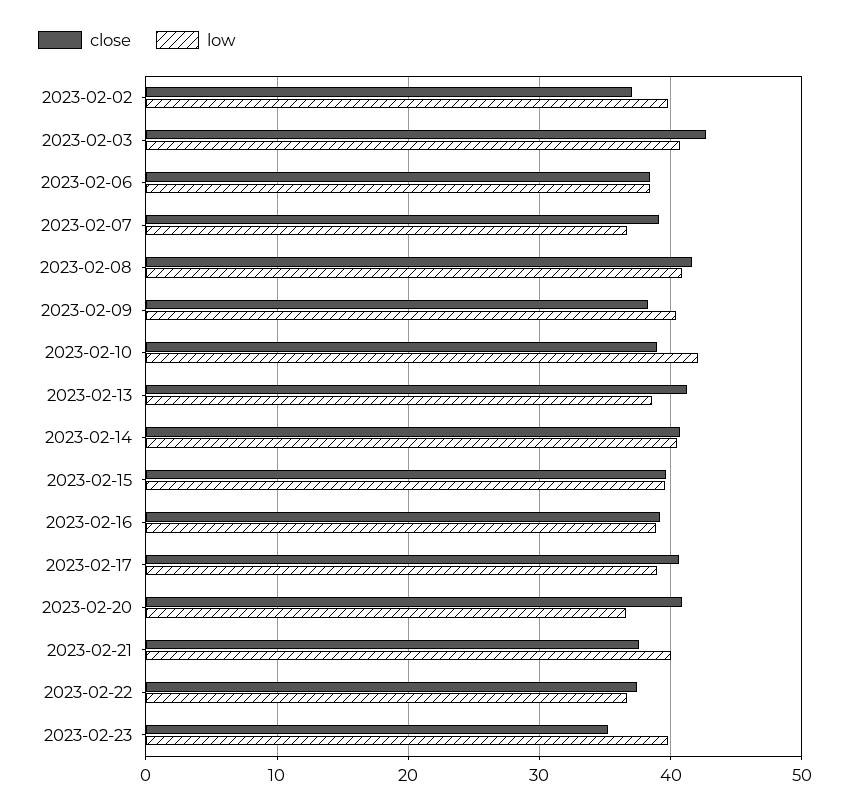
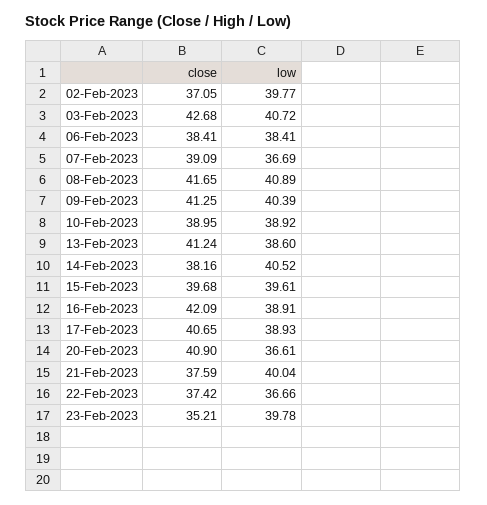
close, 2023-02-09: 38 -> 41.25
low, 2023-02-10: 42 -> 38.92
close, 2023-02-14: 41 -> 38.16
close, 2023-02-16: 39 -> 42.09

